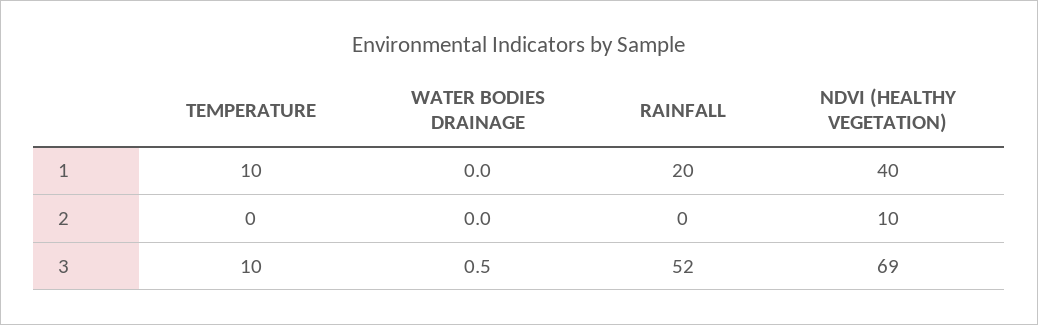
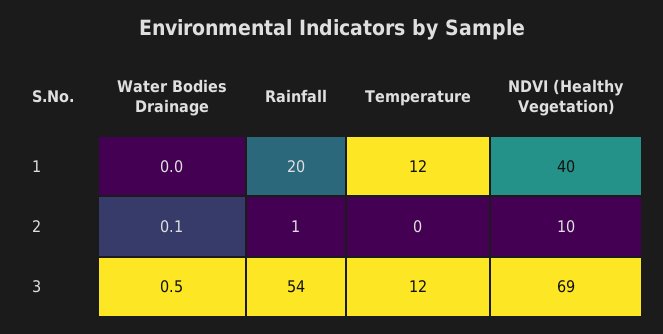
TEMPERATURE, 1: 10 -> 12
WATER BODIES DRAINAGE, 2: 0 -> 0.1
RAINFALL, 2: 0 -> 1
TEMPERATURE, 3: 10 -> 12
RAINFALL, 3: 52 -> 54

